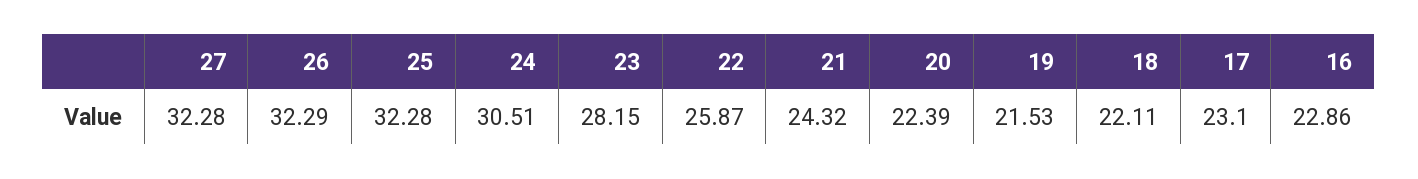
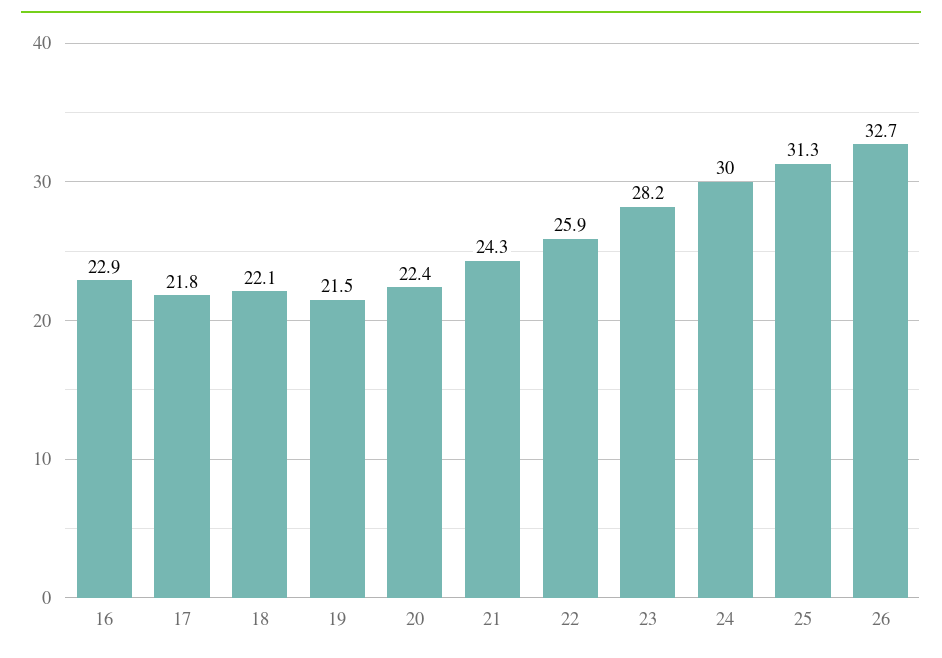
27: 32.28 -> none
26: 32.29 -> 32.7
25: 32.28 -> 31.3
24: 30.51 -> 30
17: 23.1 -> 21.8

